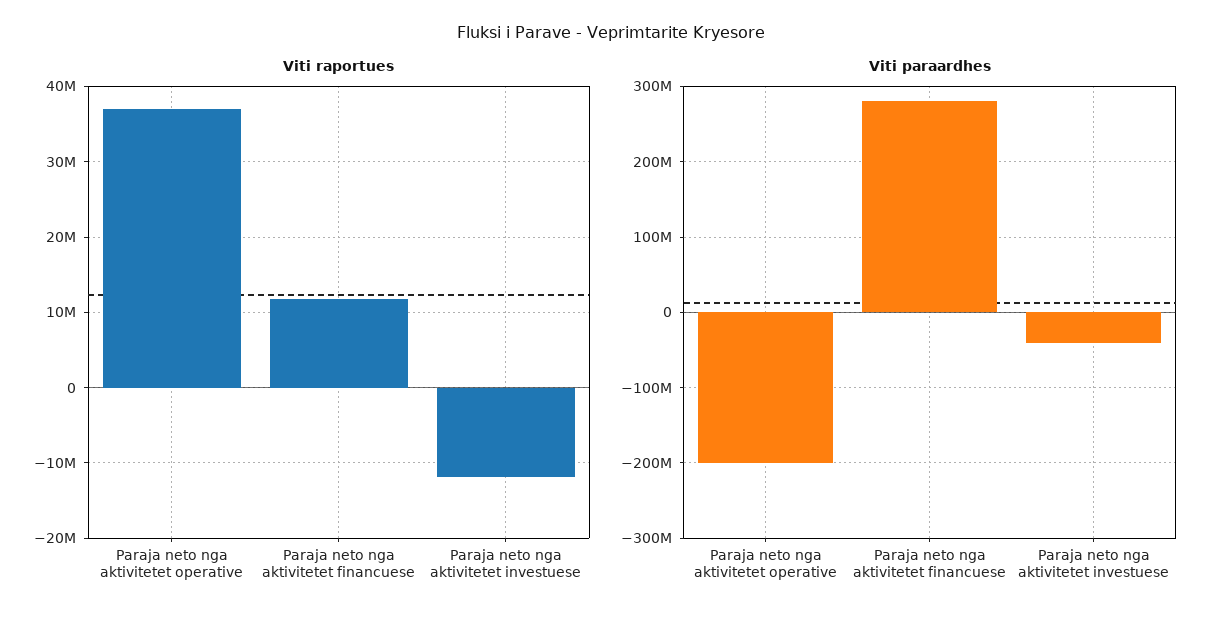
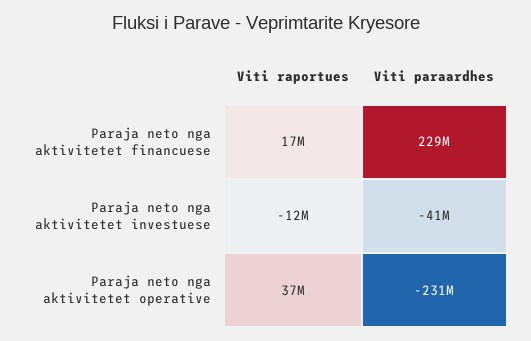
Viti raportues, Paraja neto nga aktivitetet financuese: 12000000 -> 17000000
Viti paraardhes, Paraja neto nga aktivitetet operative: -200000000 -> -231000000
Viti paraardhes, Paraja neto nga aktivitetet financuese: 280000000 -> 229000000

